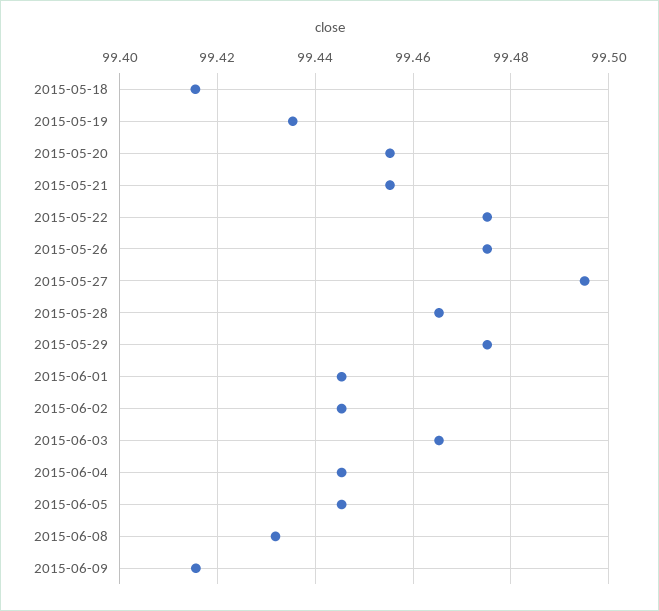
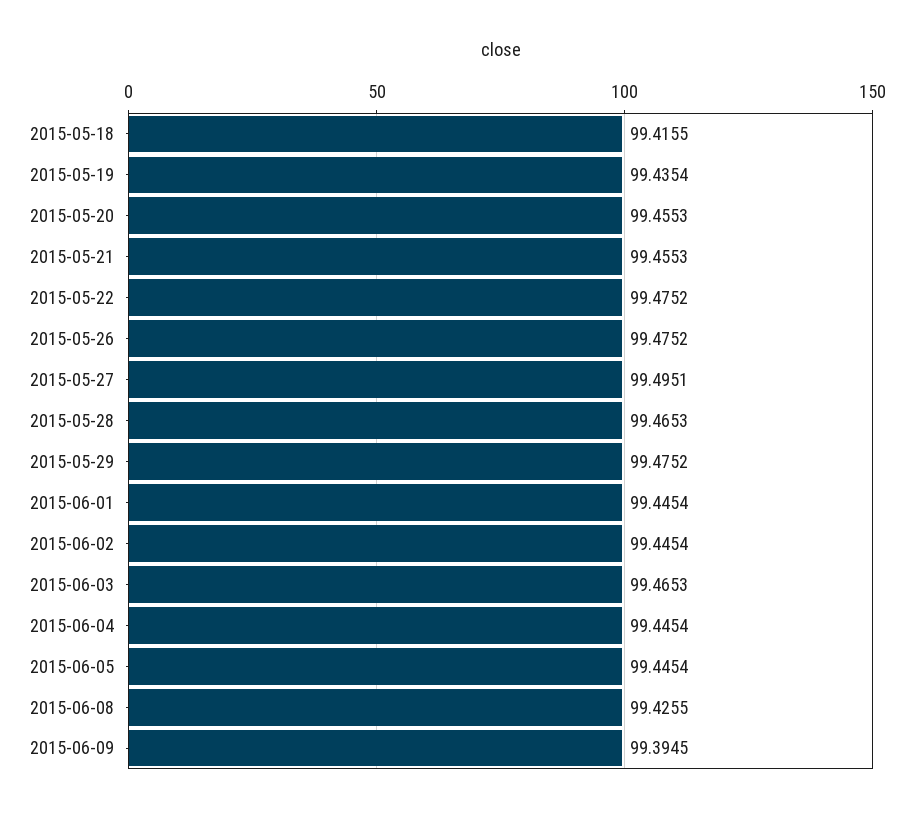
2015-06-08: 99.432 -> 99.4255
2015-06-09: 99.416 -> 99.3945

